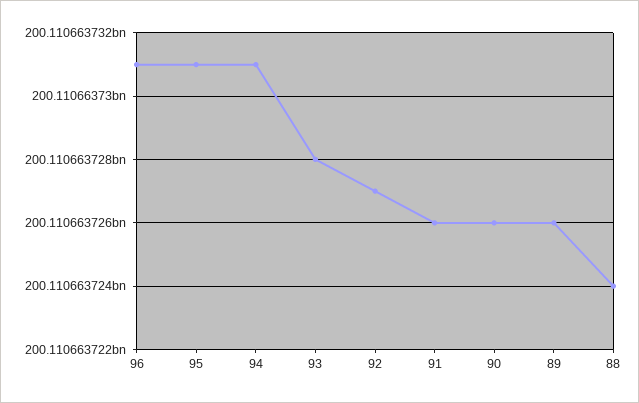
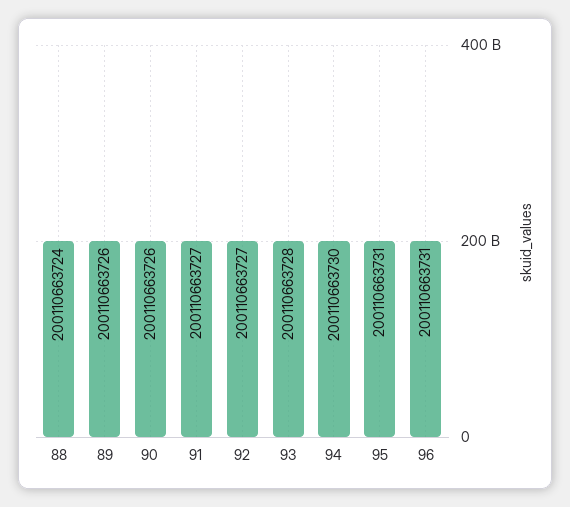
94: 200110663731 -> 200110663730
91: 200110663726 -> 200110663727

